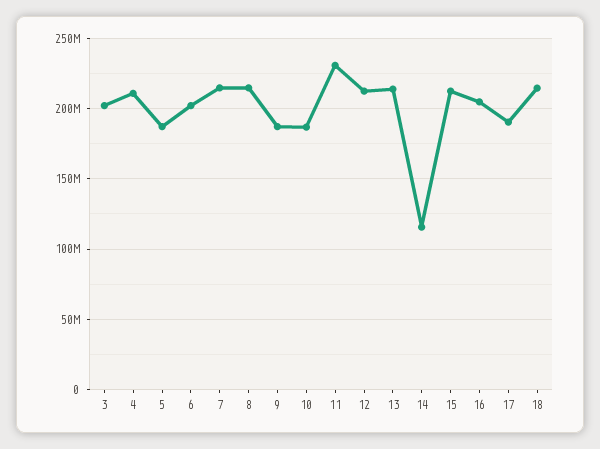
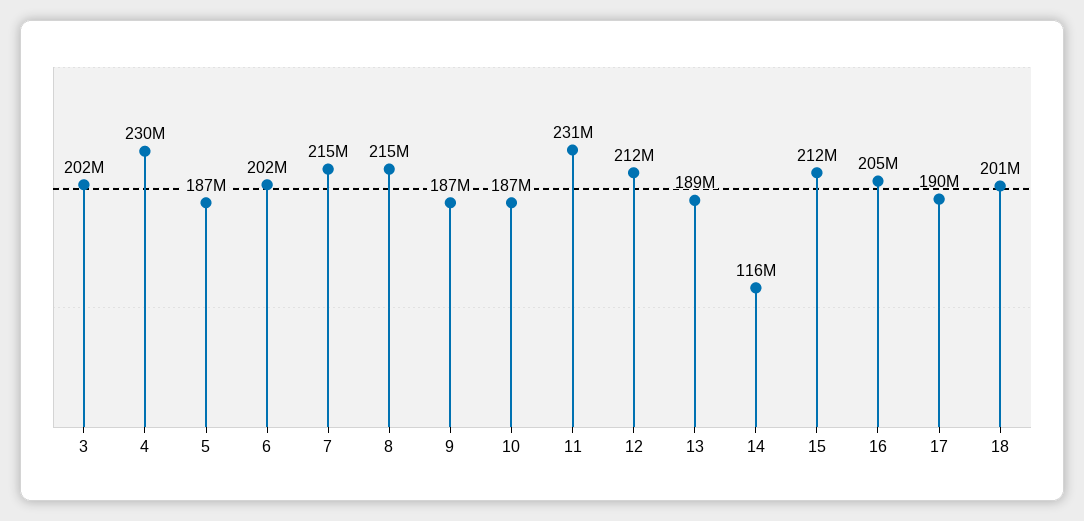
4: 210000000 -> 230000000
13: 215000000 -> 189000000
18: 215000000 -> 201000000

